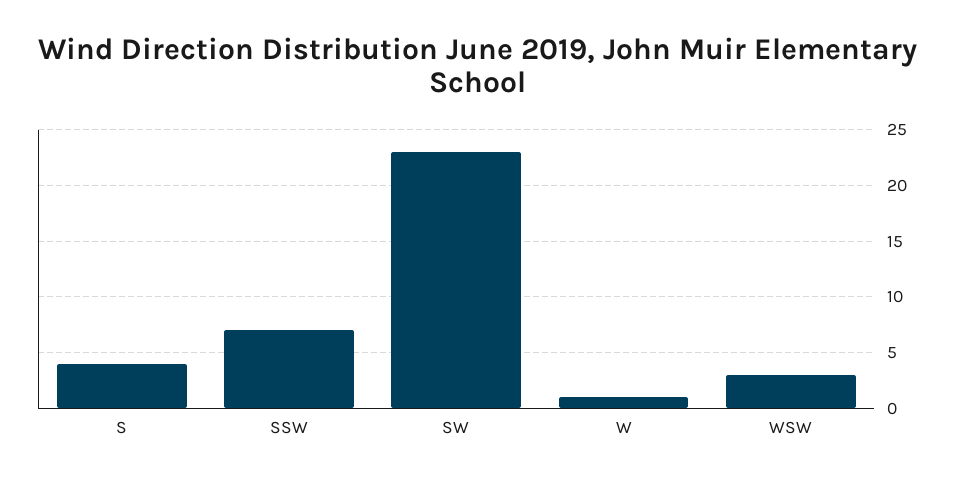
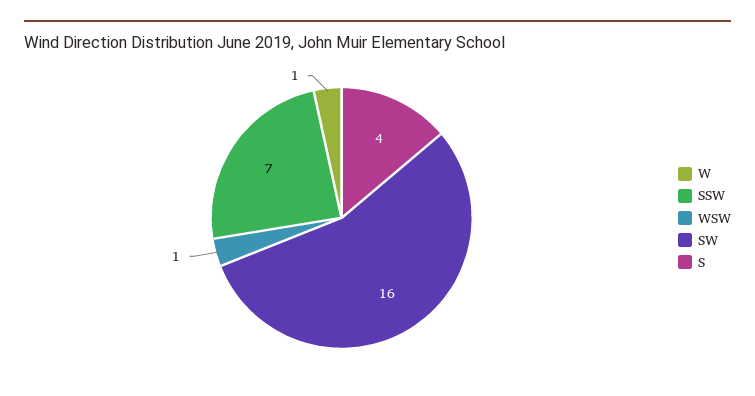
SW: 23 -> 16
WSW: 3 -> 1

